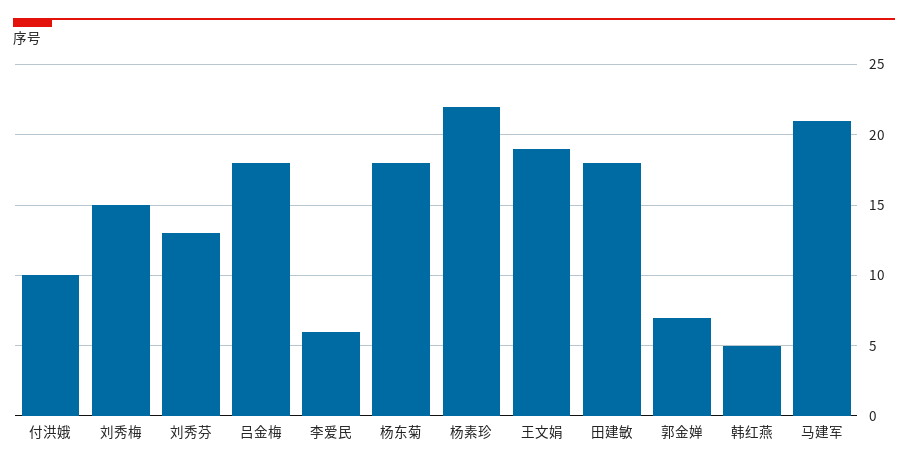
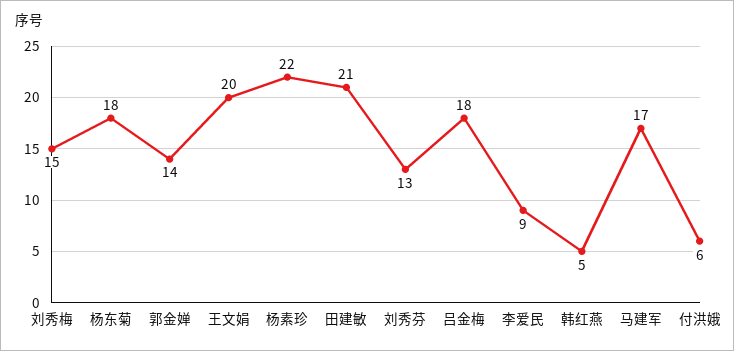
付洪娥: 10 -> 6
李爱民: 6 -> 9
王文娟: 19 -> 20
田建敏: 18 -> 21
郭金婵: 7 -> 14
马建军: 21 -> 17

